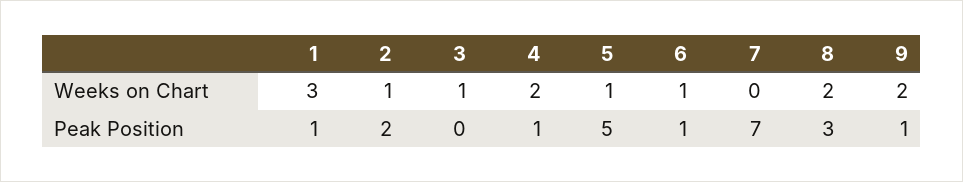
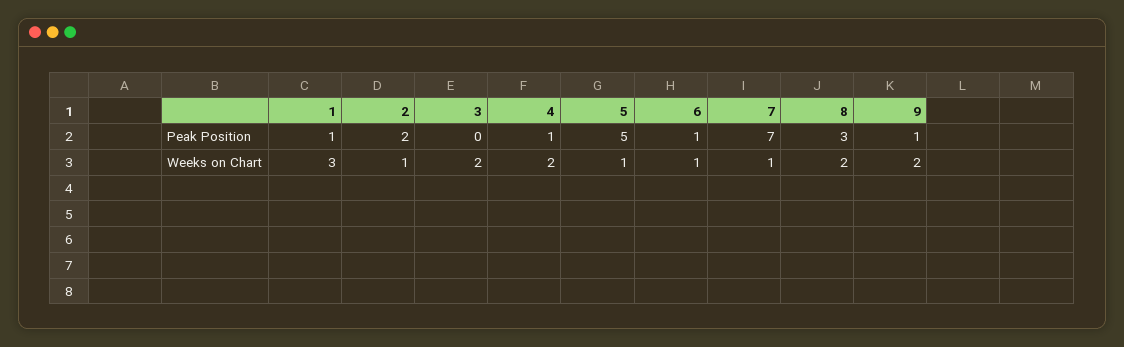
3, Weeks on Chart: 1 -> 2
7, Weeks on Chart: 0 -> 1

